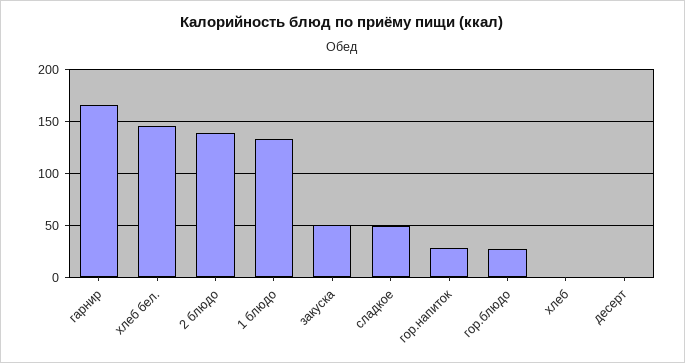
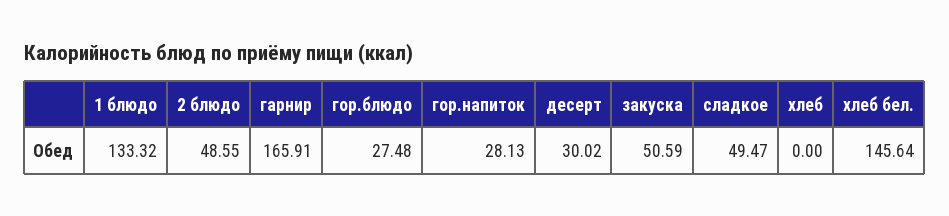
2 блюдо: 140 -> 48.55
десерт: 0 -> 30.02

